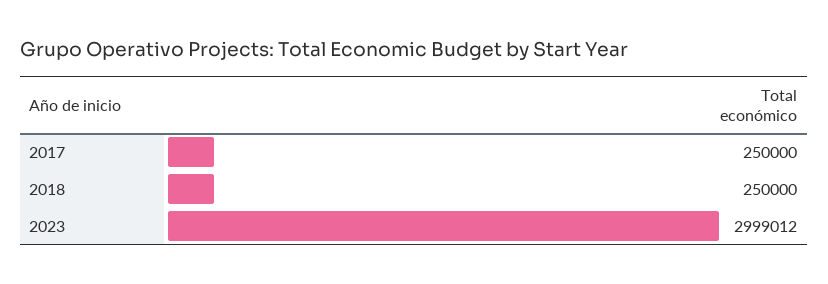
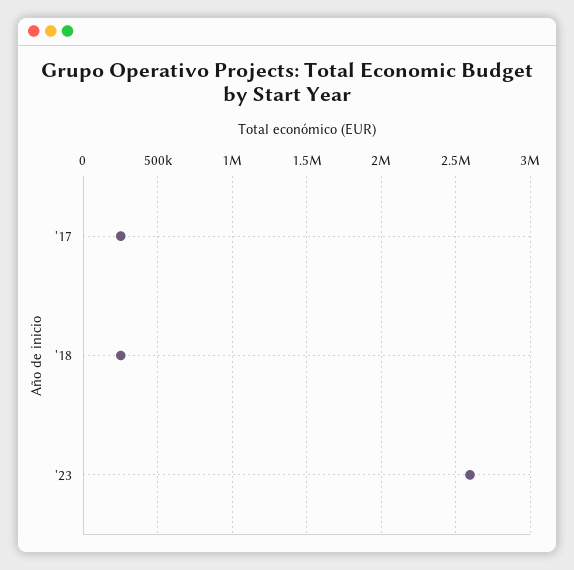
2023: 2999012 -> 2600000

